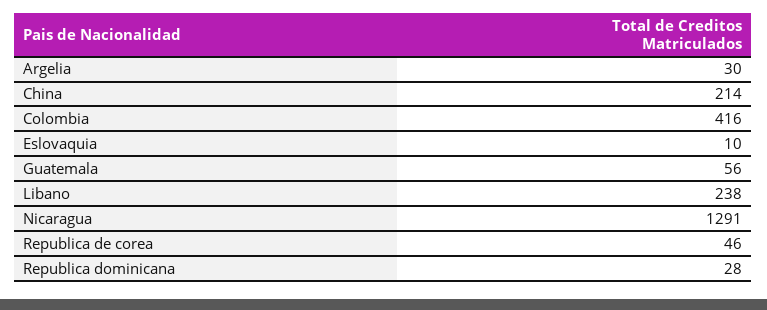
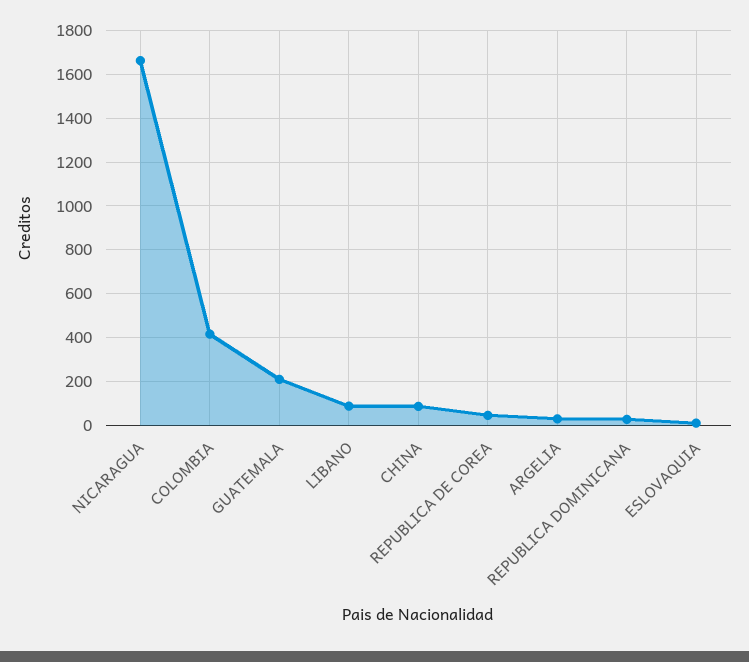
China: 214 -> 100
Guatemala: 56 -> 200
Libano: 238 -> 100
Nicaragua: 1291 -> 1650

